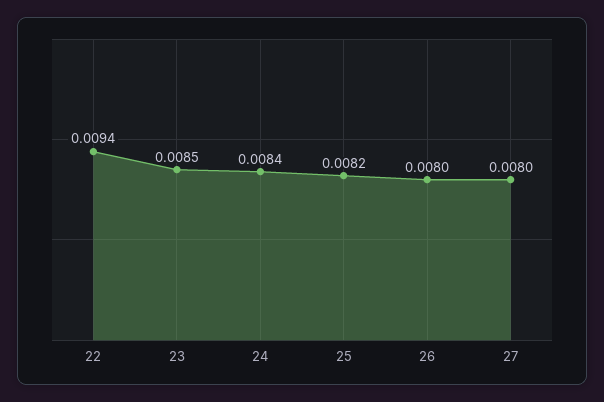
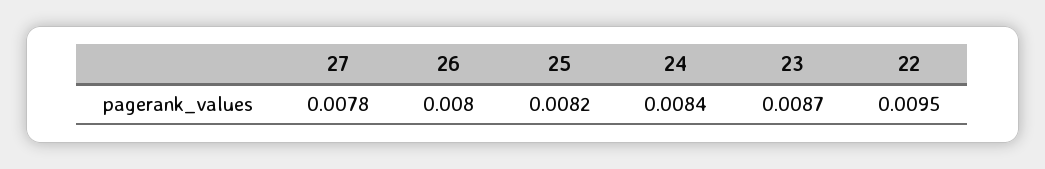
22: 0.0094 -> 0.0095
23: 0.0085 -> 0.0087
27: 0.008 -> 0.0078

